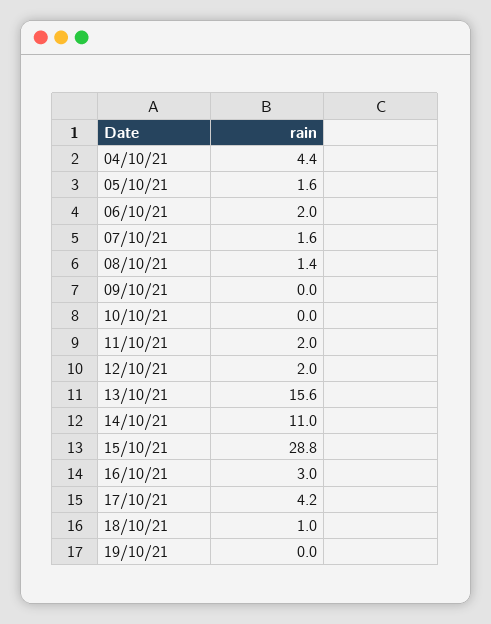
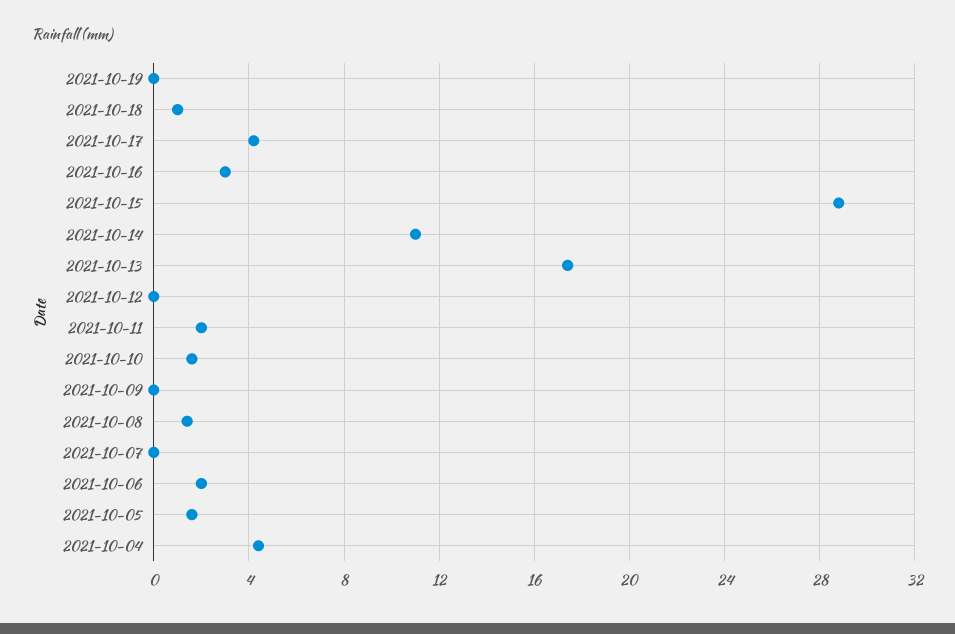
07/10/21: 1.6 -> 0
10/10/21: 0 -> 1.5
12/10/21: 2 -> 0
13/10/21: 15.6 -> 17.5

